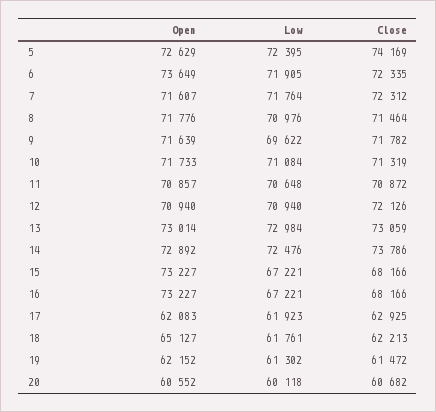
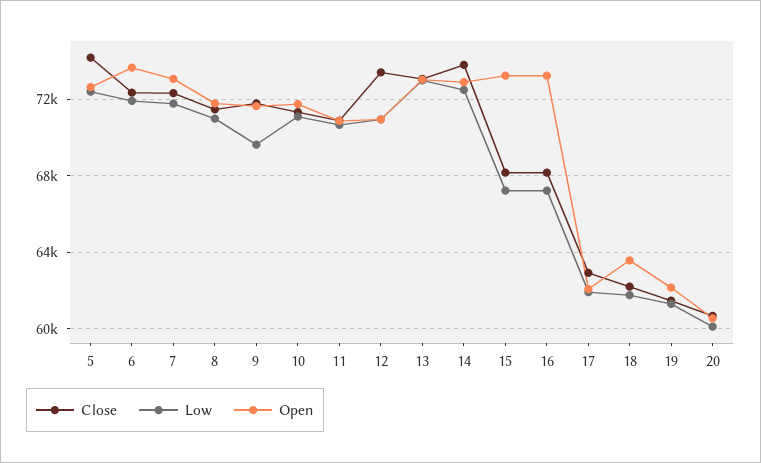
Open, 7: 71607 -> 73000
Close, 12: 72126 -> 73500
Open, 18: 65127 -> 63500

